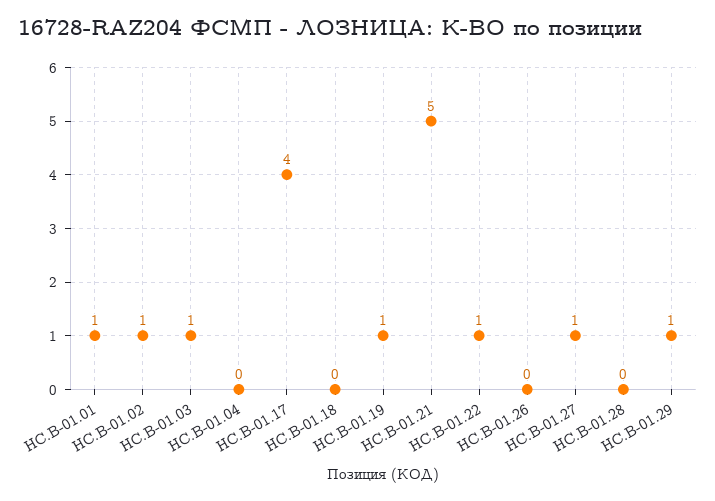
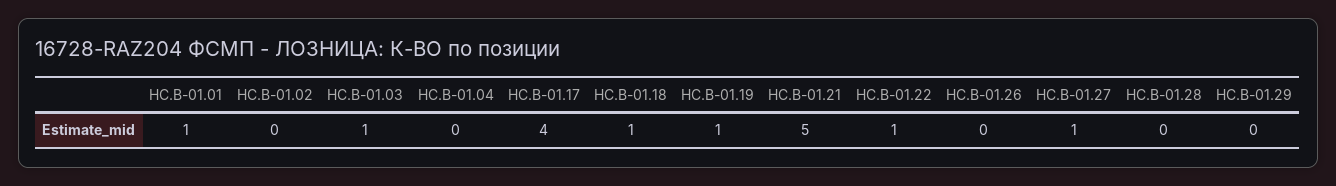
HC.B-01.02: 1 -> 0
HC.B-01.18: 0 -> 1
HC.B-01.29: 1 -> 0

